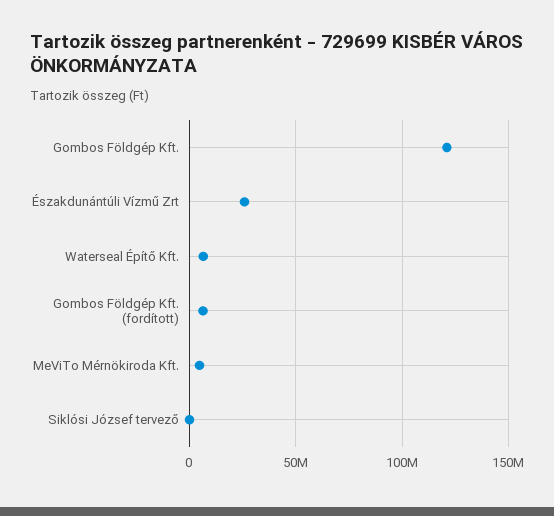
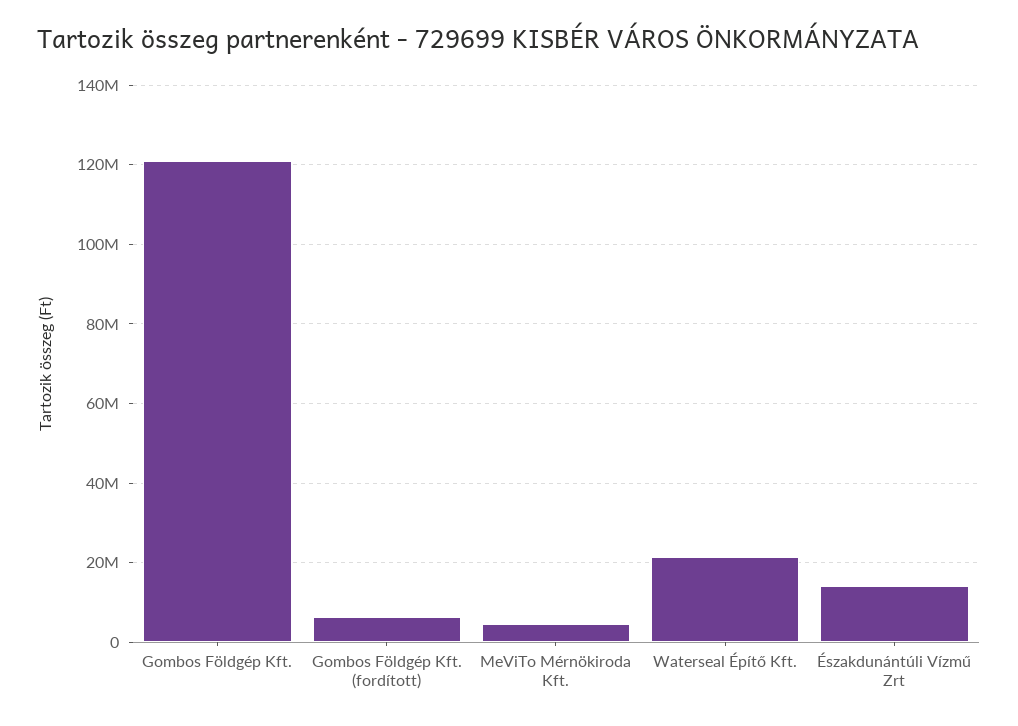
Északdunántúli Vízmű Zrt: 25000000 -> 14000000
Waterseal Építő Kft.: 5000000 -> 22000000
Siklósi József tervező: 0 -> none

